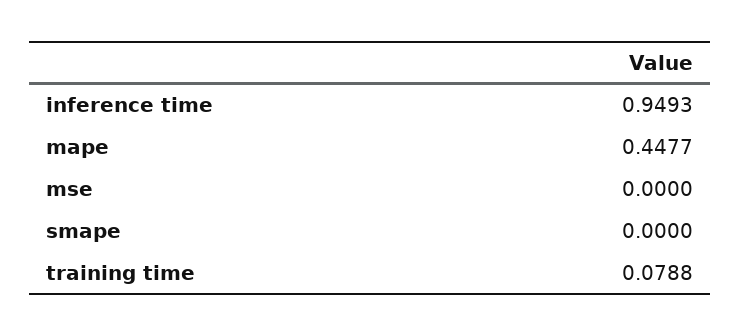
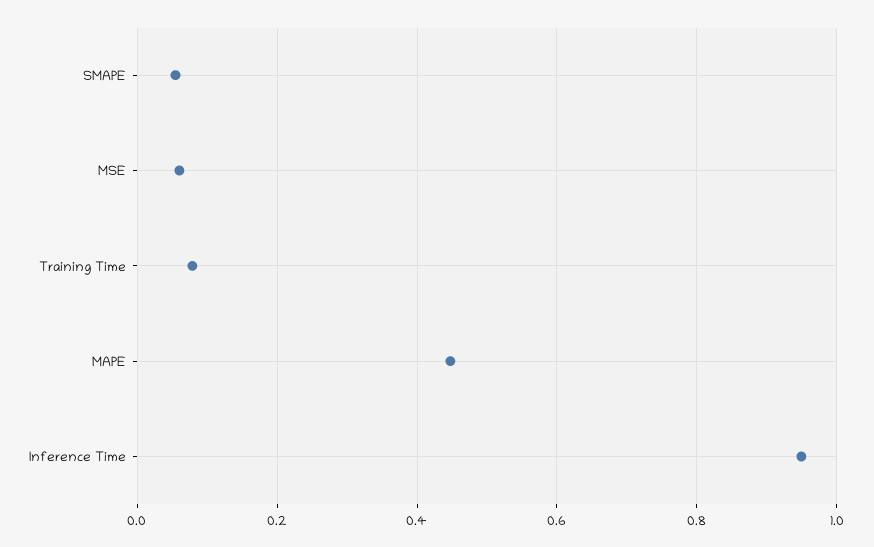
mse: 0 -> 0.06
smape: 0 -> 0.06

